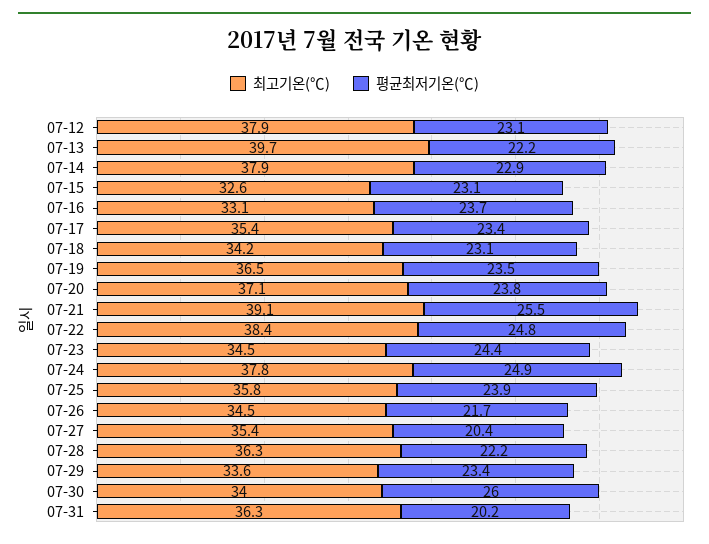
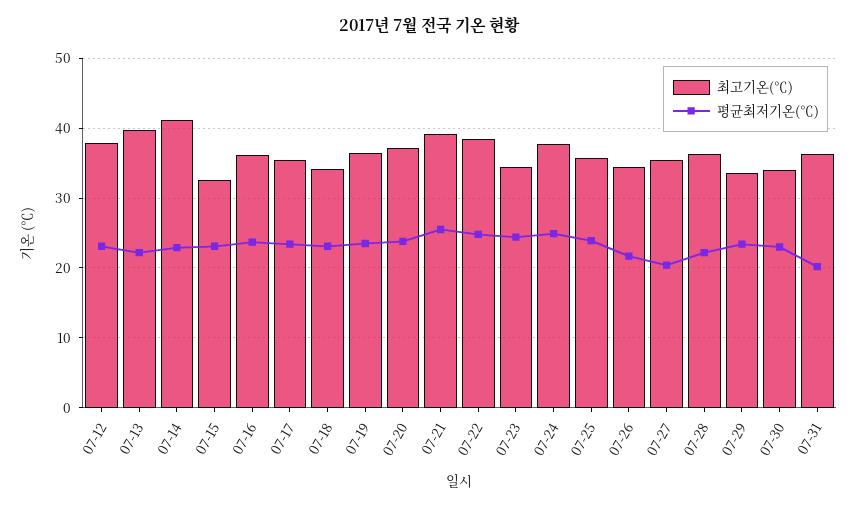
최고기온(℃), 07-14: 37.9 -> 41
최고기온(℃), 07-16: 33.1 -> 36
평균최저기온(℃), 07-30: 26 -> 23

